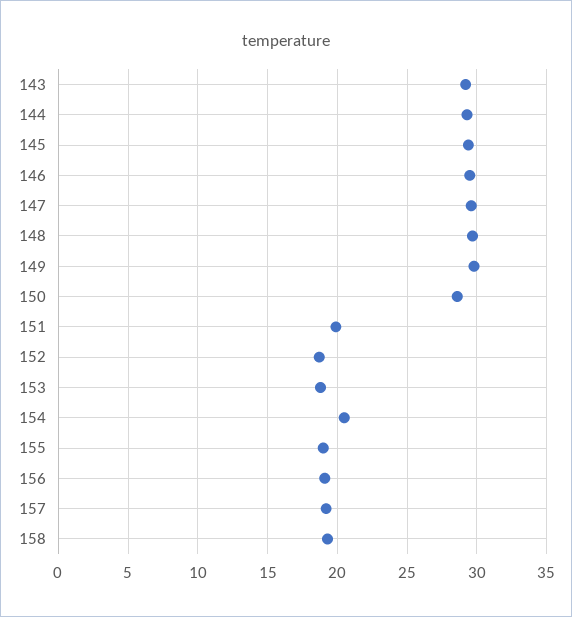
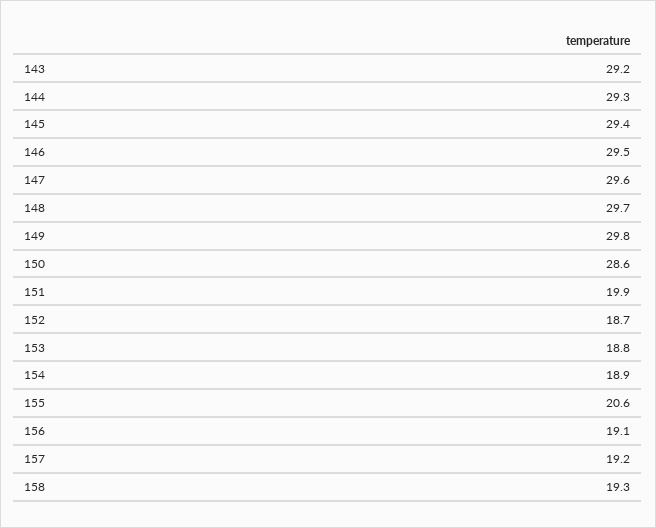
154: 20.5 -> 18.9
155: 19 -> 20.6

